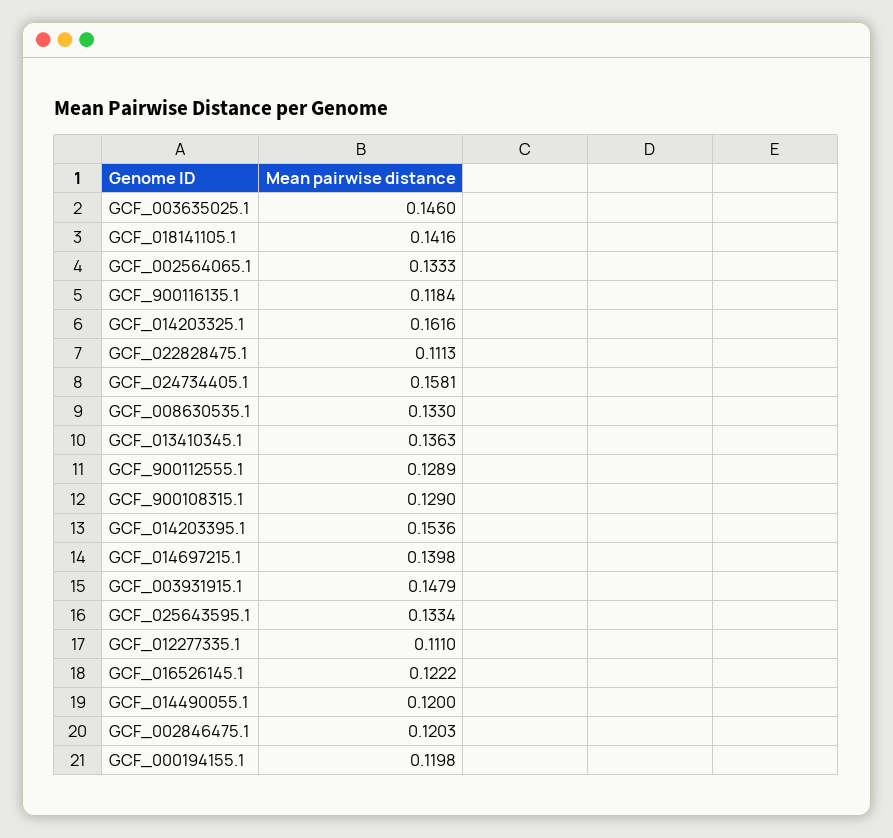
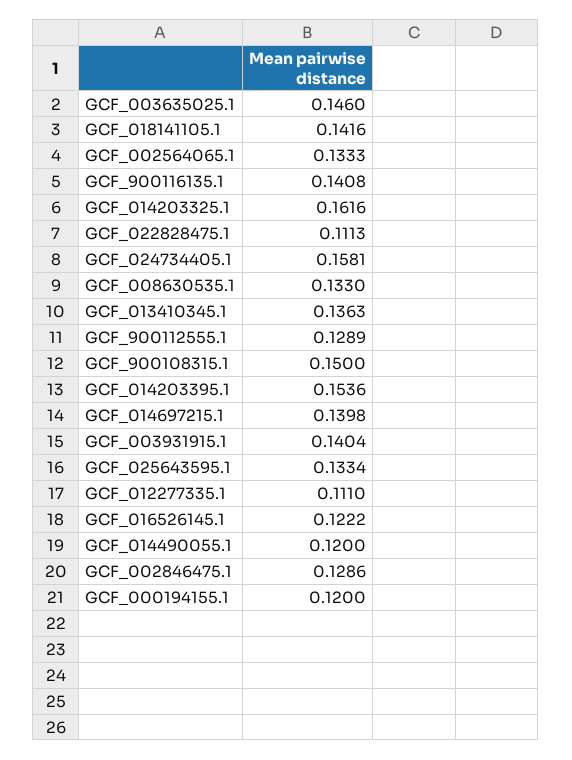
GCF_900116135.1: 0.1184 -> 0.1408
GCF_900108315.1: 0.129 -> 0.15
GCF_003931915.1: 0.1479 -> 0.1404
GCF_002846475.1: 0.1203 -> 0.1286
GCF_000194155.1: 0.1198 -> 0.12

